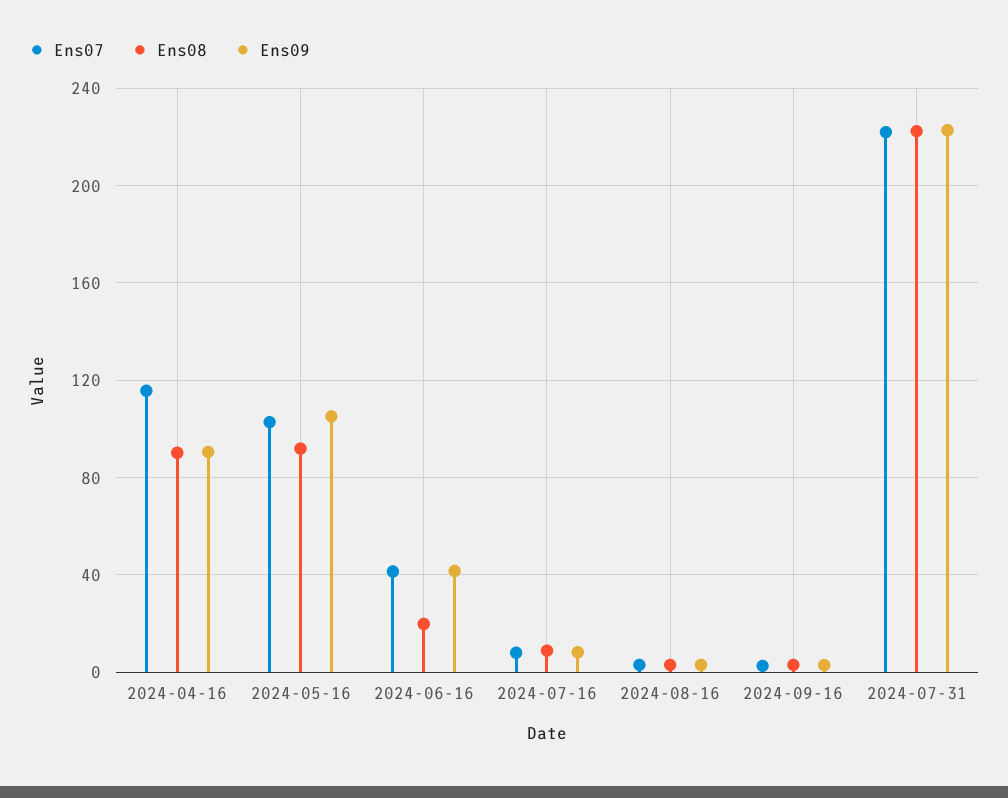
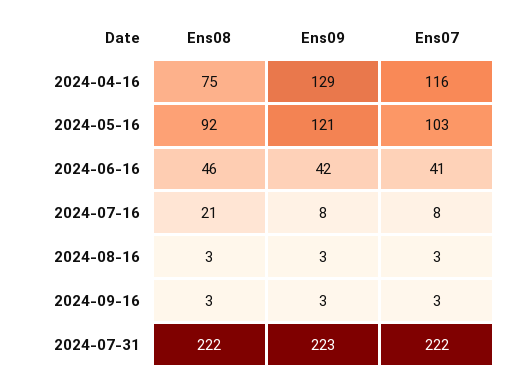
Ens08, 2024-04-16: 90 -> 75
Ens09, 2024-04-16: 90 -> 129
Ens09, 2024-05-16: 105 -> 121
Ens08, 2024-06-16: 20 -> 46
Ens08, 2024-07-16: 10 -> 21

